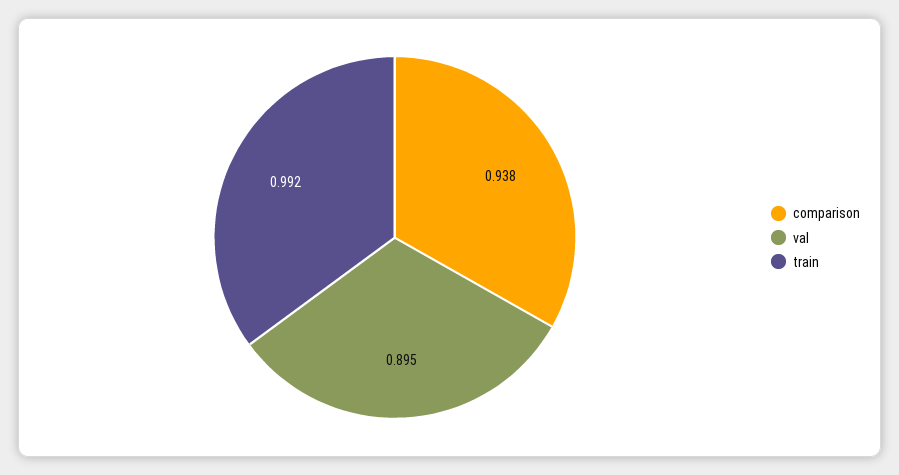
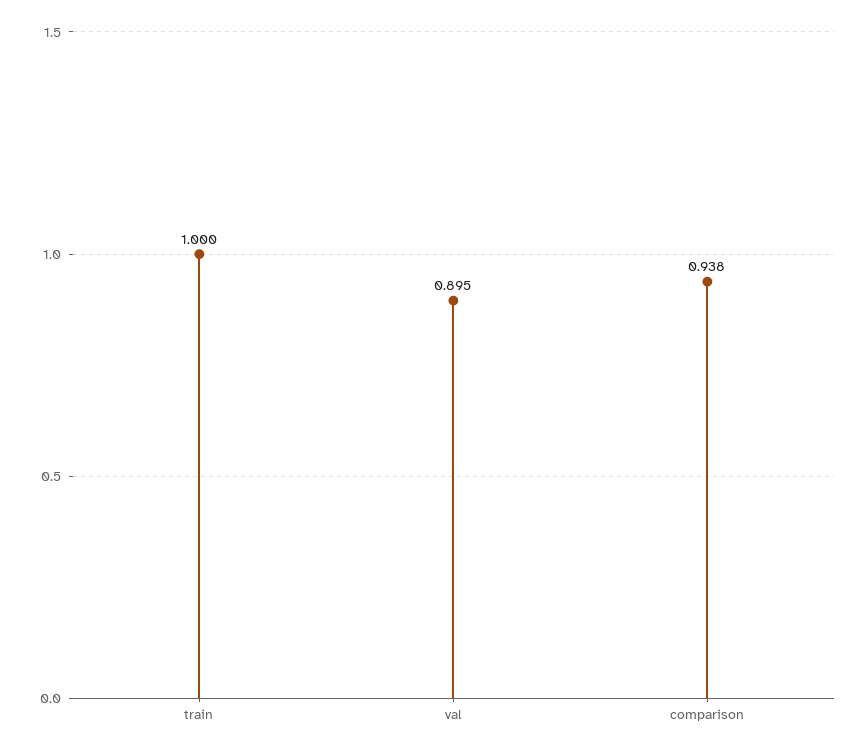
train: 0.992 -> 1

